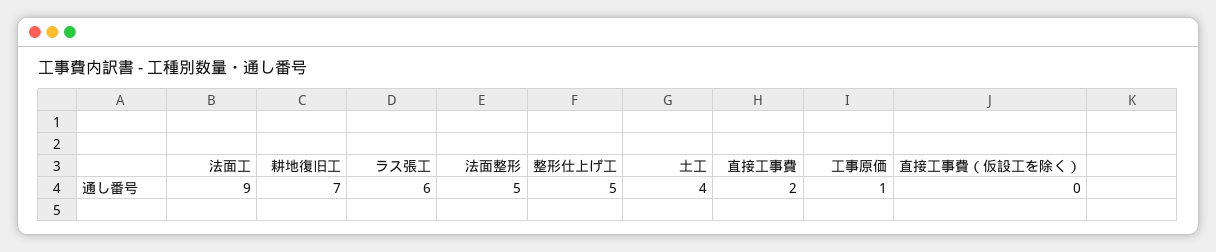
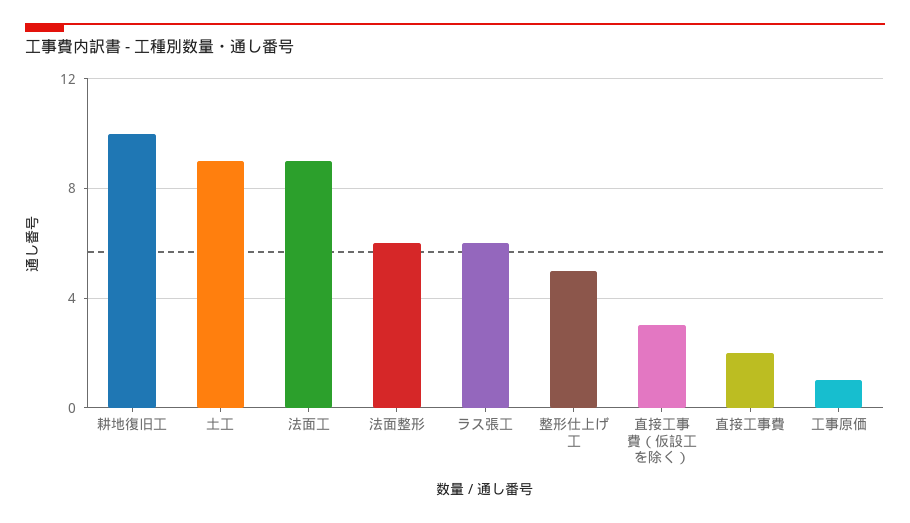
耕地復旧工: 7 -> 10
法面整形: 5 -> 6
土工: 4 -> 9
直接工事費（仮設工を除く）: 0 -> 3

